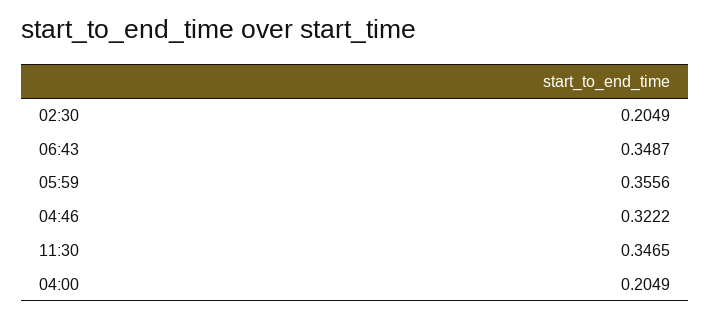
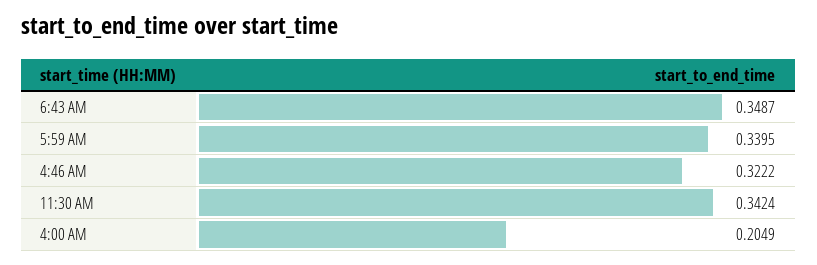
02:30: 0.2049 -> none
05:59: 0.3556 -> 0.3395
11:30: 0.3465 -> 0.3424

